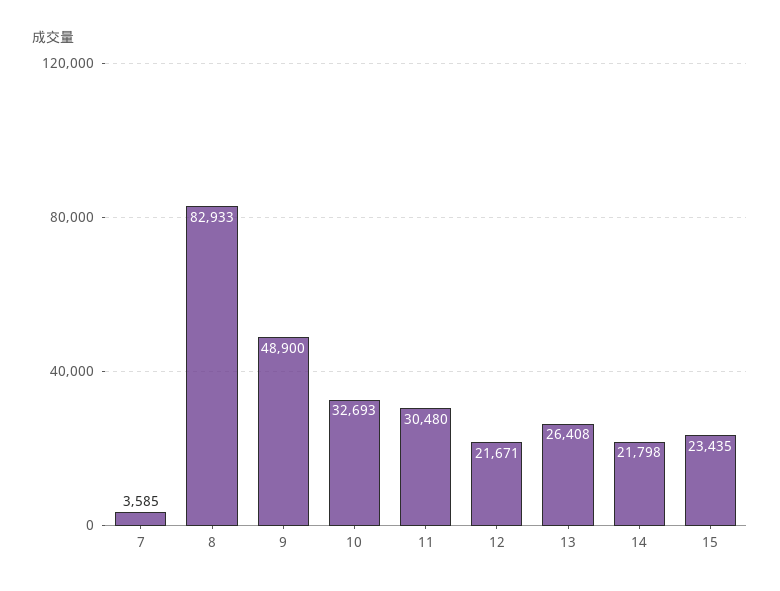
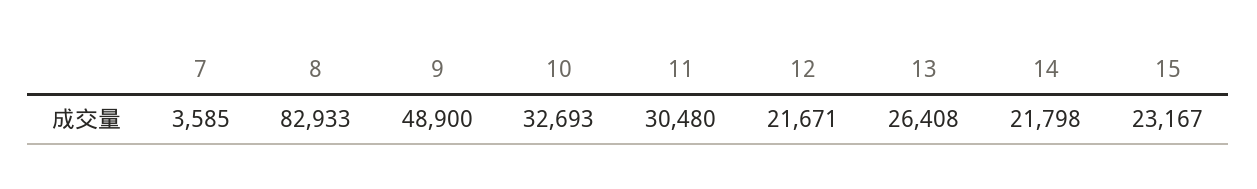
15: 23435 -> 23167

